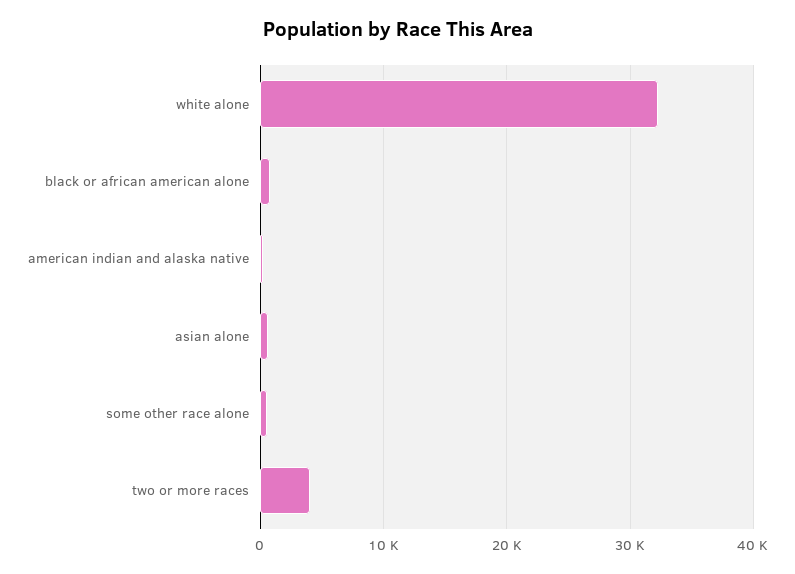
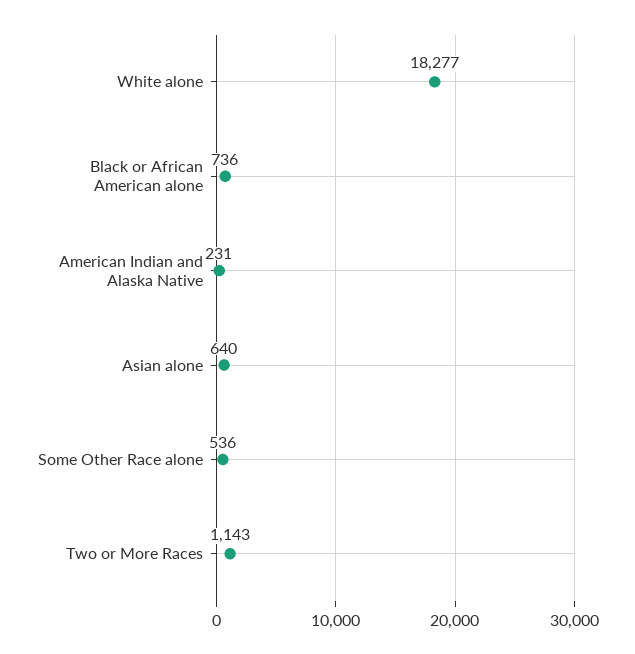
white alone: 32000 -> 18277
two or more races: 4000 -> 1143

